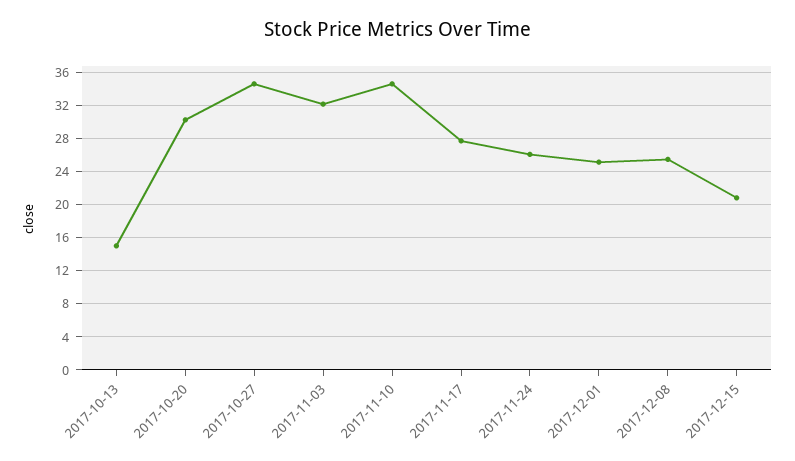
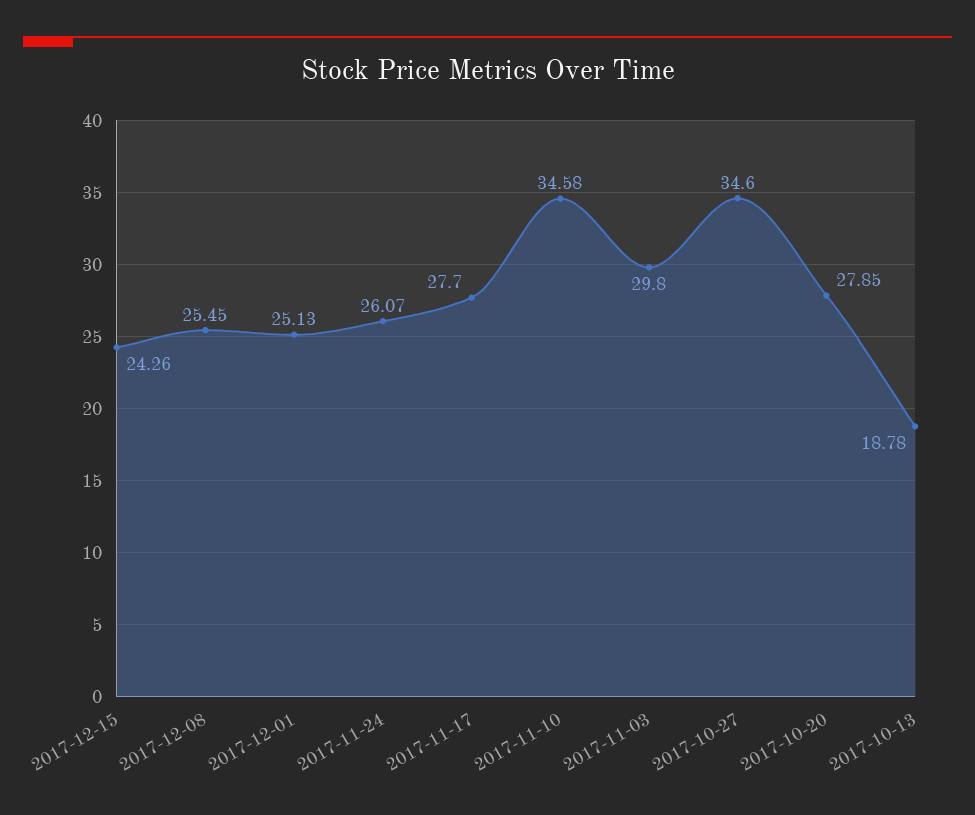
2017-10-13: 15 -> 18.78
2017-10-20: 30 -> 27.85
2017-11-03: 32 -> 29.8
2017-12-15: 21 -> 24.26

